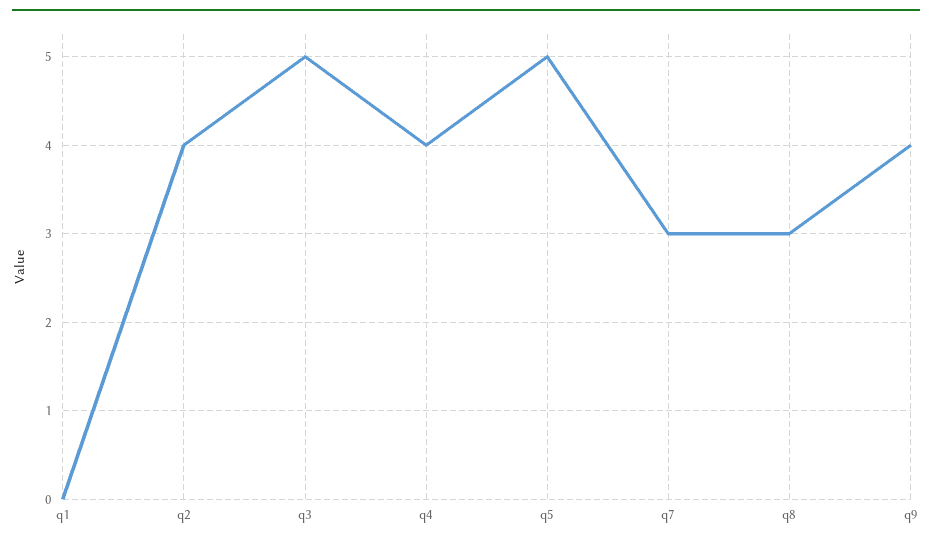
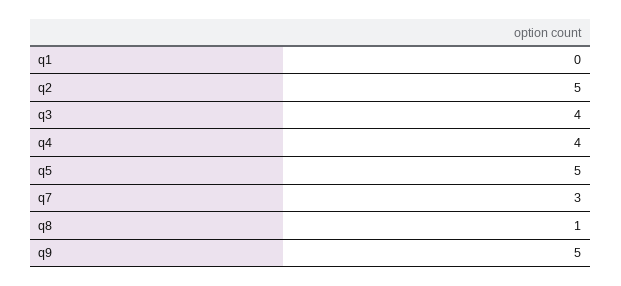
q2: 4 -> 5
q3: 5 -> 4
q8: 3 -> 1
q9: 4 -> 5

